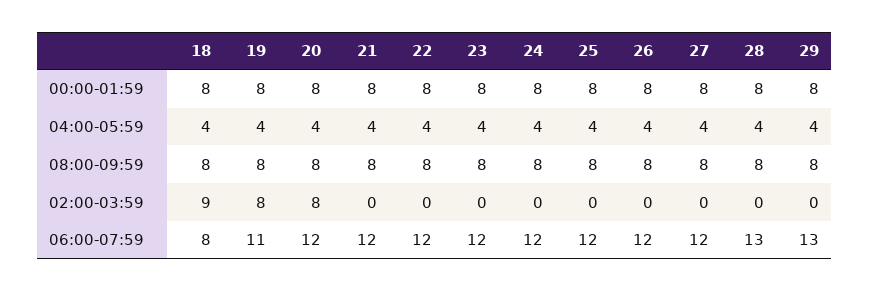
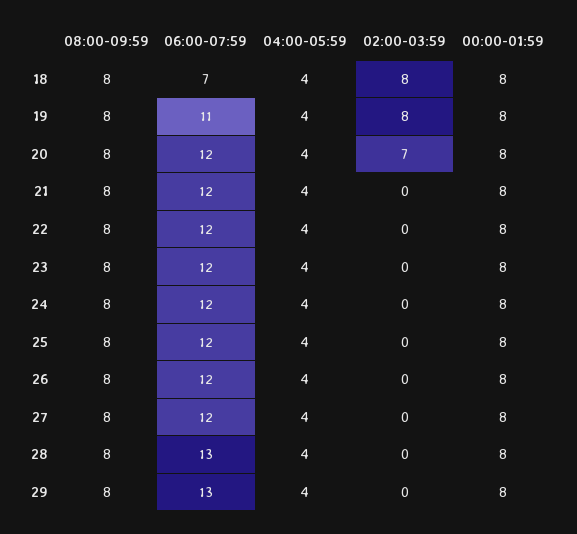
18, 02:00-03:59: 9 -> 8
20, 02:00-03:59: 8 -> 7
18, 06:00-07:59: 8 -> 7

